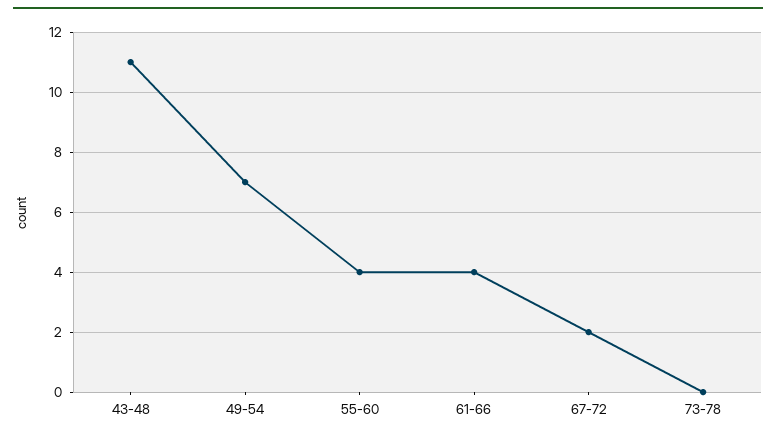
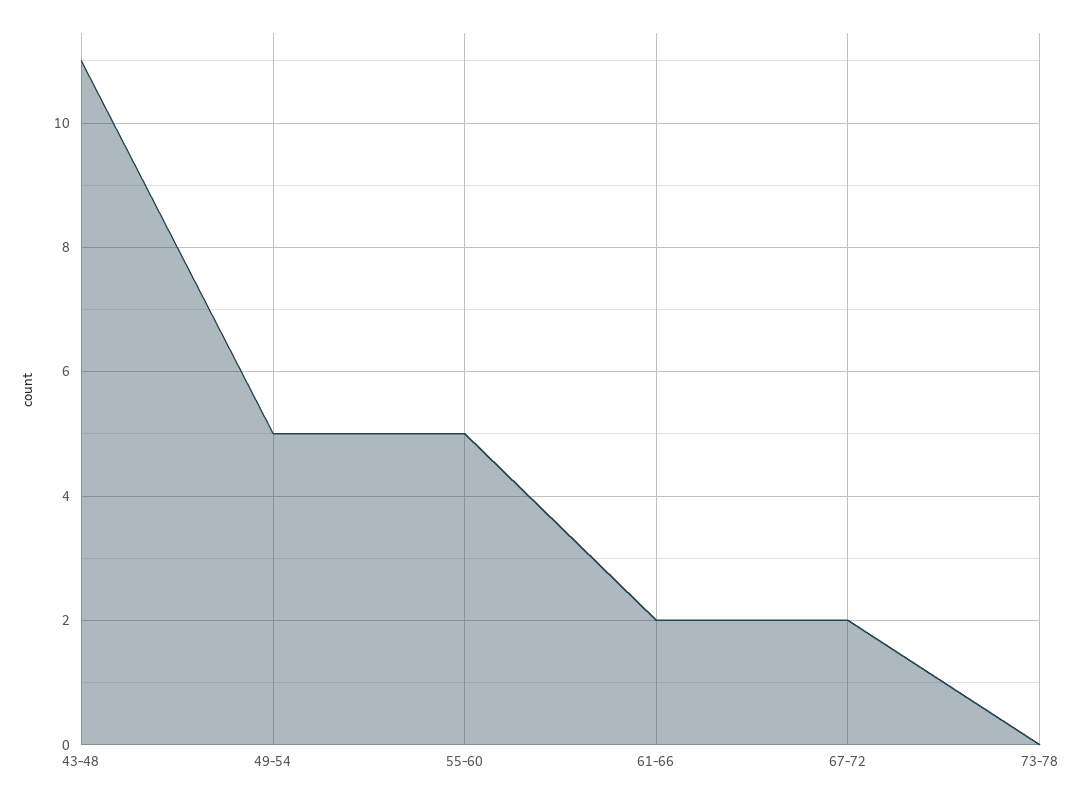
49-54: 7 -> 5
55-60: 4 -> 5
61-66: 4 -> 2

